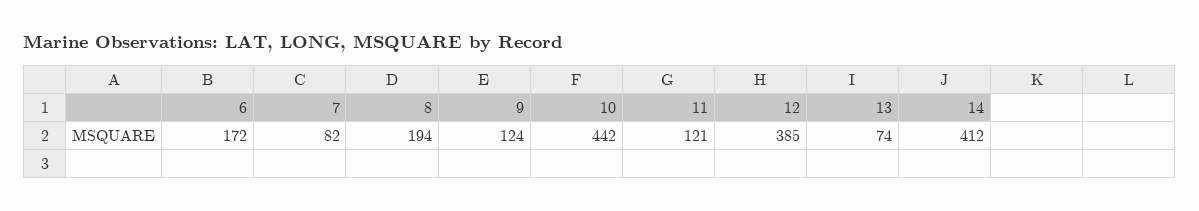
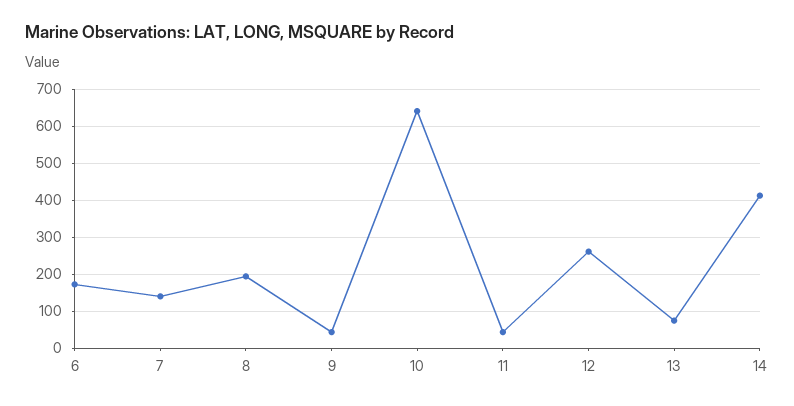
7: 82 -> 140
9: 124 -> 40
10: 442 -> 640
11: 121 -> 40
12: 385 -> 260

